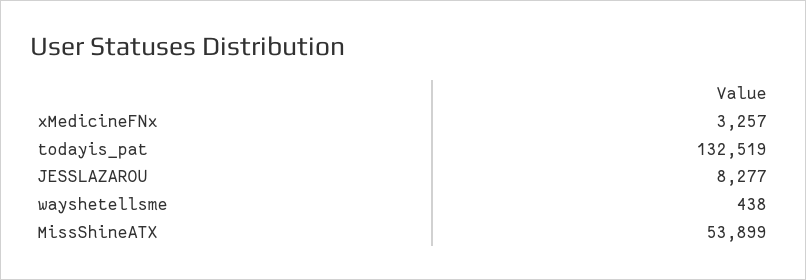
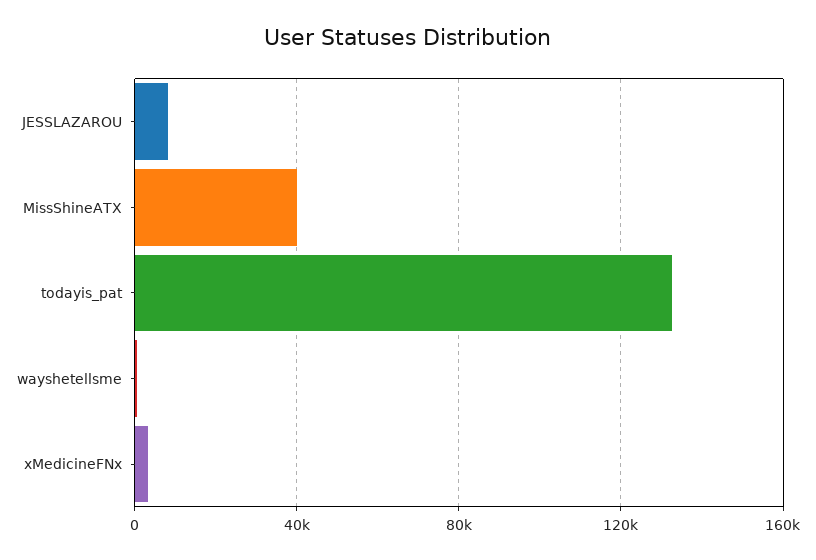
MissShineATX: 53899 -> 40000

